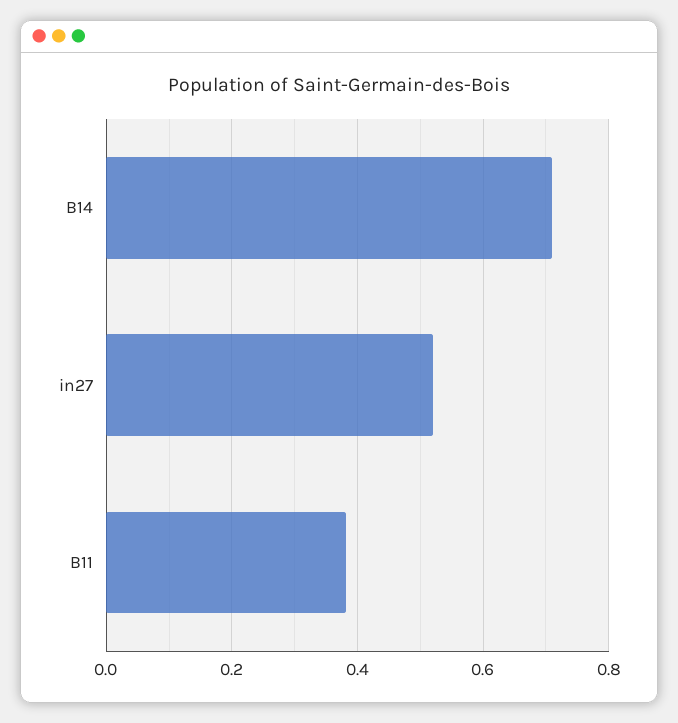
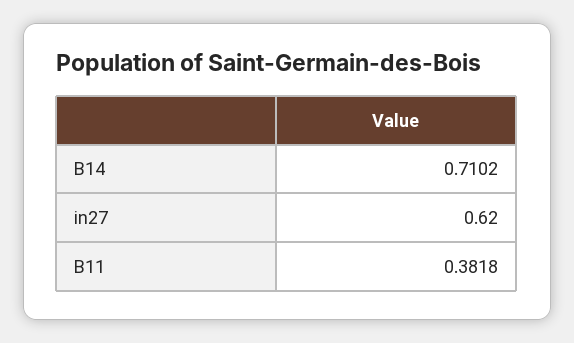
in27: 0.52 -> 0.62

